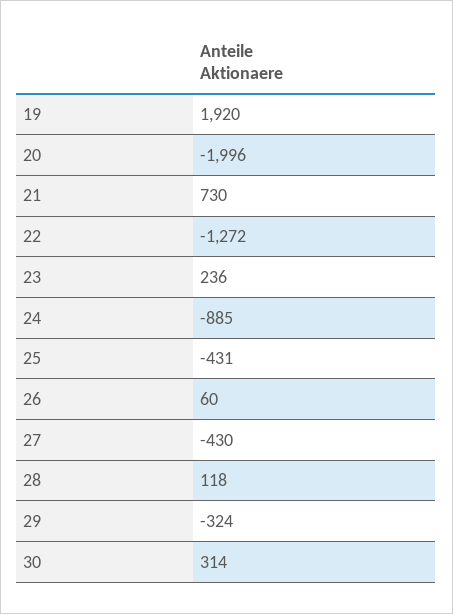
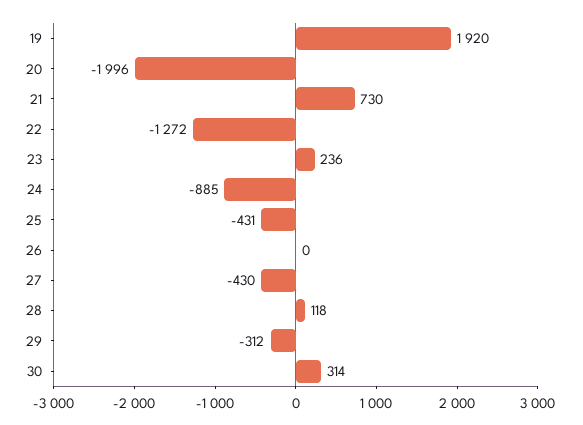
26: 60 -> 0
29: -324 -> -312

